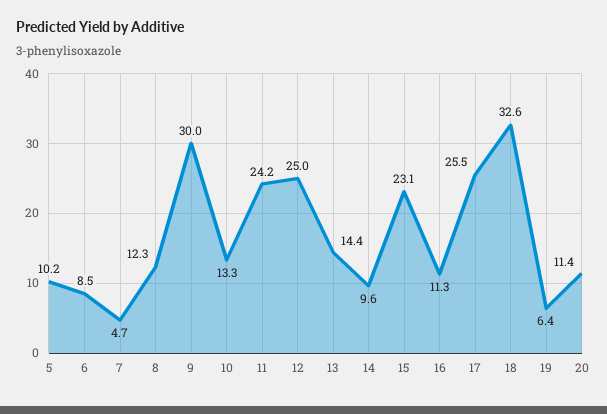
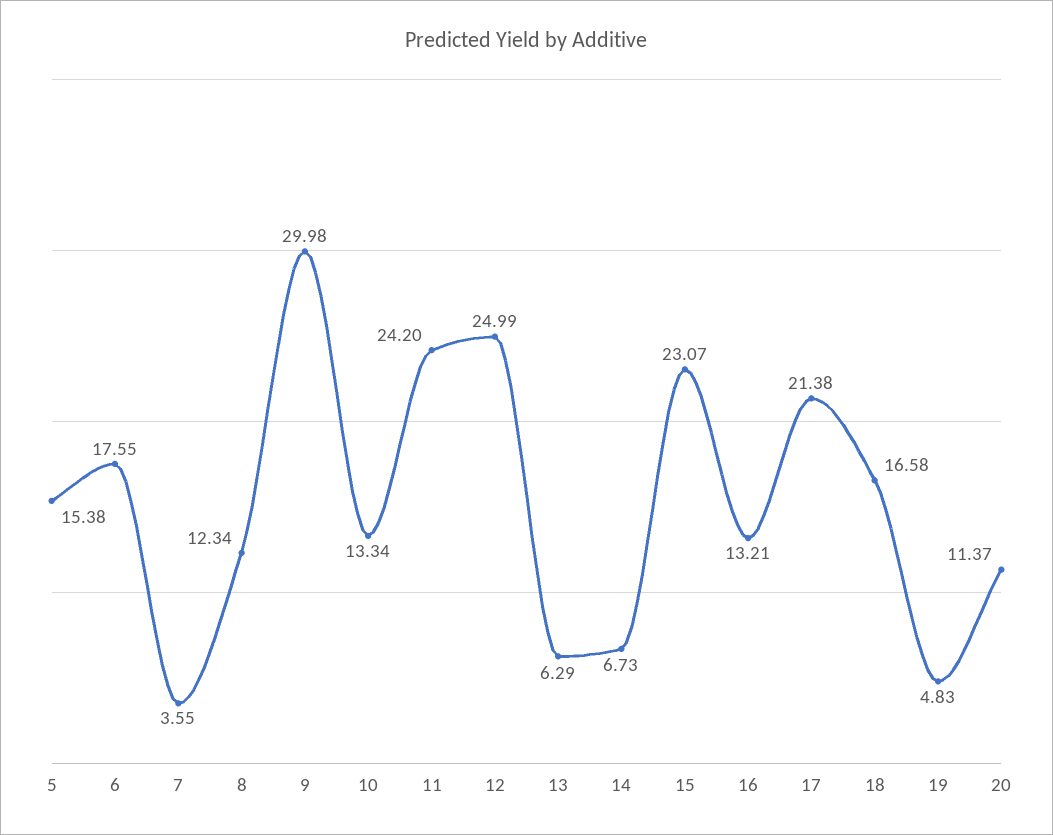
5: 10.2 -> 15.38
6: 8.5 -> 17.55
7: 4.7 -> 3.55
13: 14.4 -> 6.29
14: 9.6 -> 6.73
16: 11.3 -> 13.21
17: 25.5 -> 21.38
18: 32.6 -> 16.58
19: 6.4 -> 4.83

